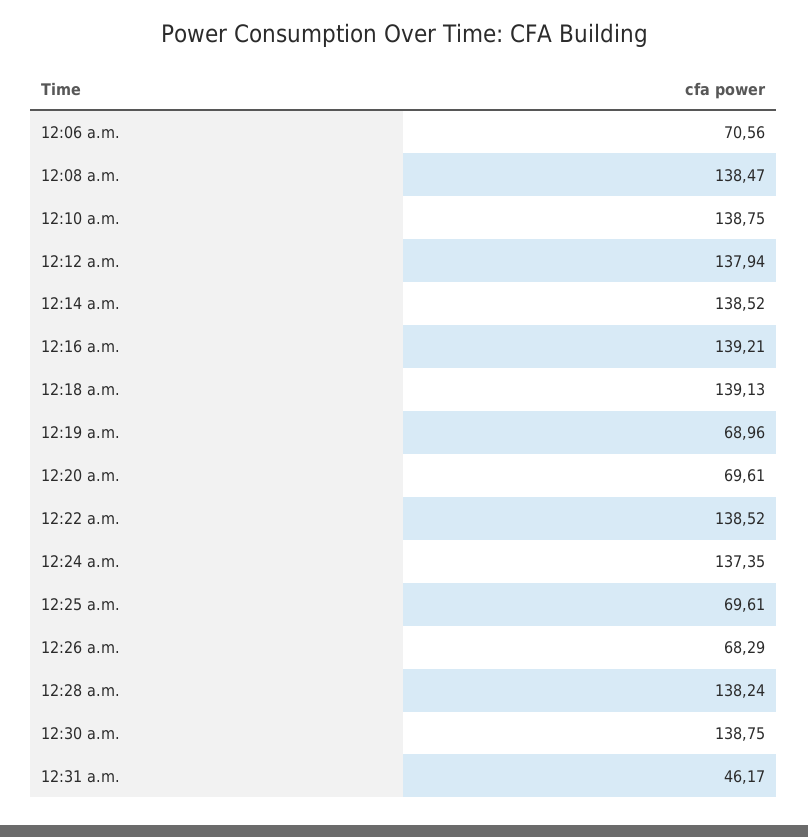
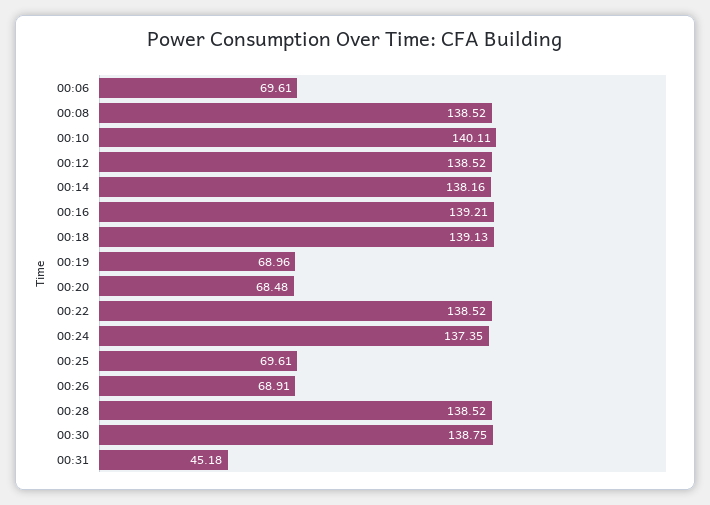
12:06 a.m.: 70.56 -> 69.61
12:08 a.m.: 138.47 -> 138.52
12:10 a.m.: 138.75 -> 140.11
12:12 a.m.: 137.94 -> 138.52
12:14 a.m.: 138.52 -> 138.16
12:20 a.m.: 69.61 -> 68.48
12:26 a.m.: 68.29 -> 68.91
12:28 a.m.: 138.24 -> 138.52
12:31 a.m.: 46.17 -> 45.18

